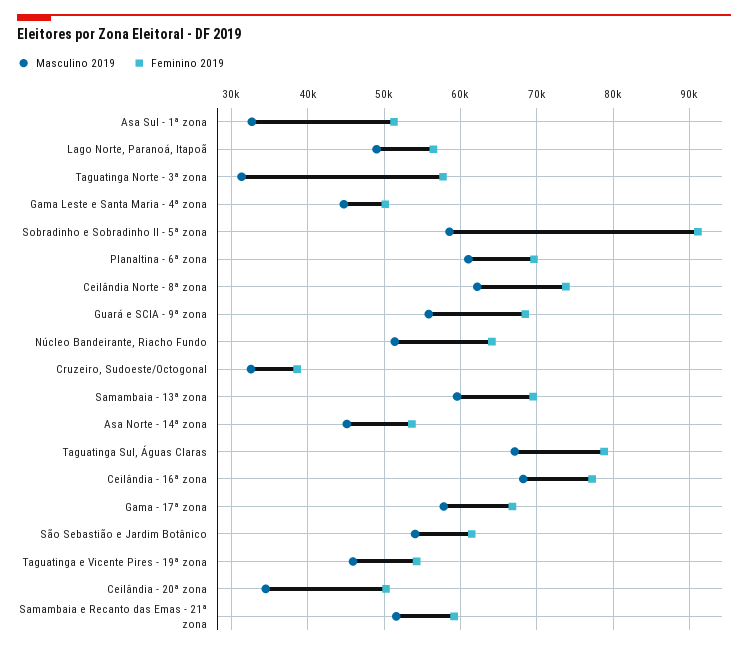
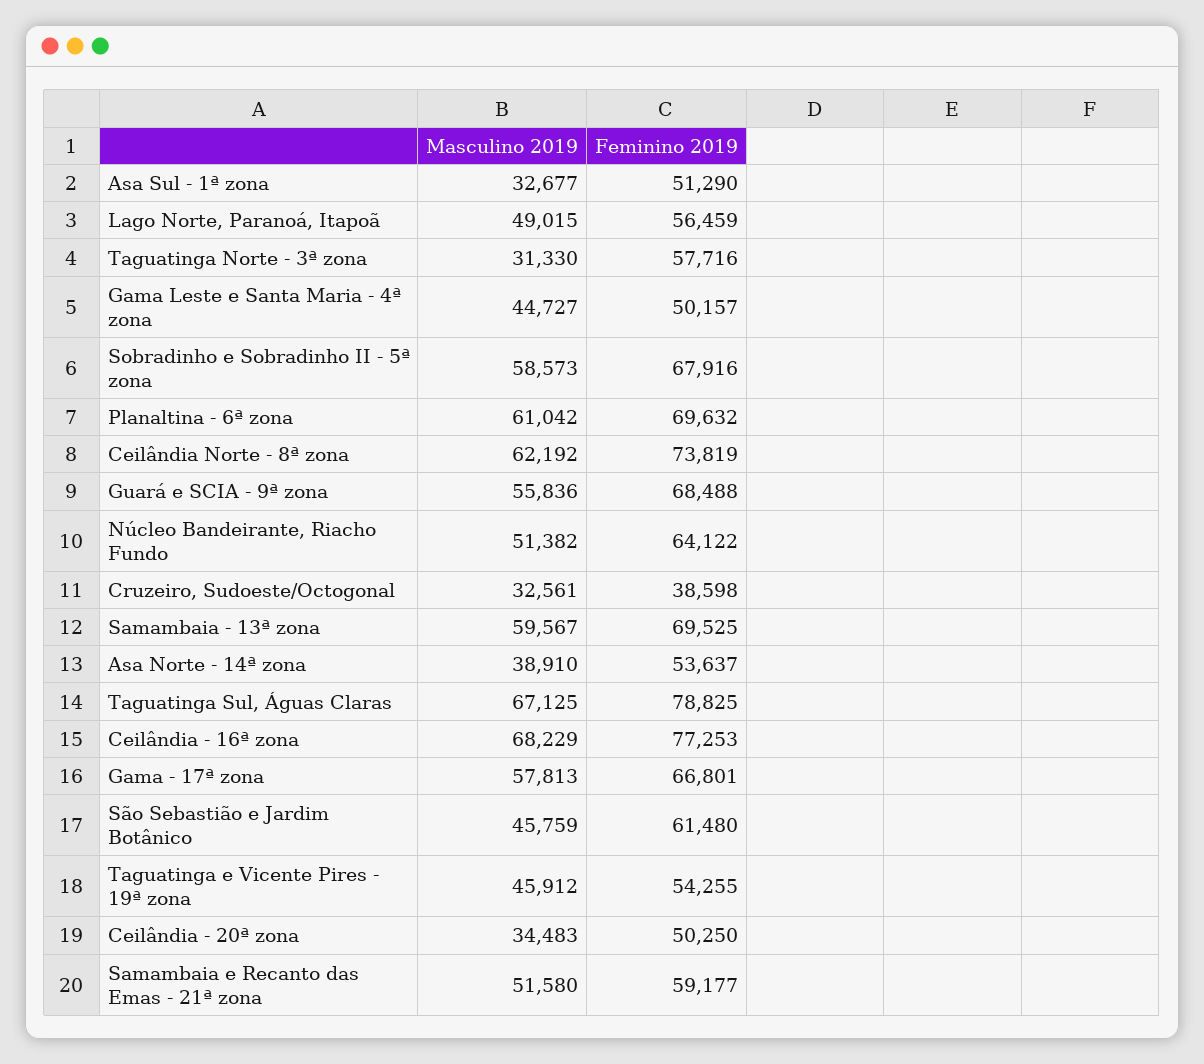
Feminino 2019, Sobradinho e Sobradinho II - 5ª zona: 91000 -> 67916
Masculino 2019, Asa Norte - 14ª zona: 45000 -> 38910
Masculino 2019, São Sebastião e Jardim Botânico: 54000 -> 45759

